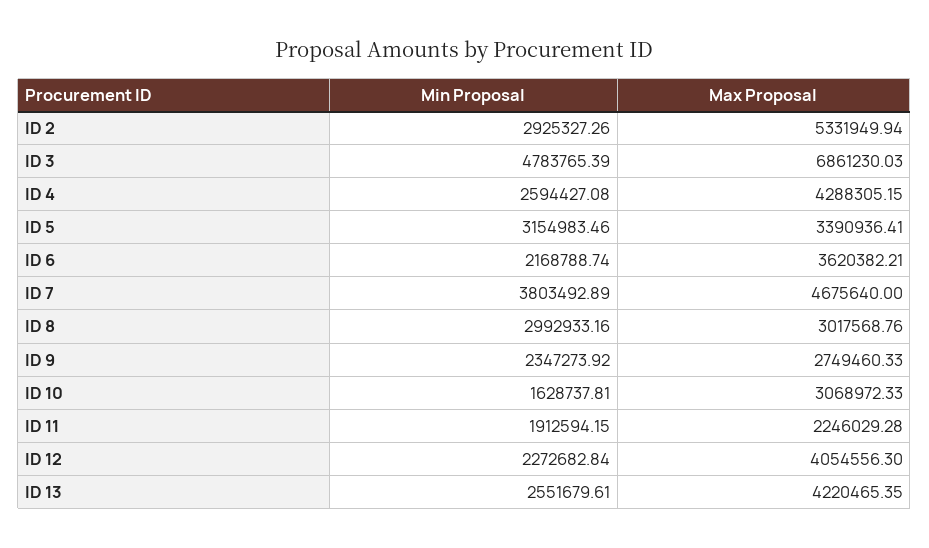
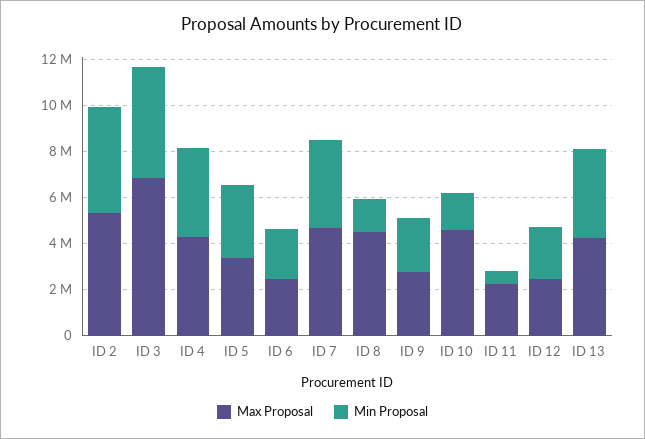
Min Proposal, ID 2: 2925327.26 -> 4500000
Min Proposal, ID 4: 2594427.08 -> 4000000
Max Proposal, ID 6: 3620382.21 -> 2500000
Min Proposal, ID 8: 2992933.16 -> 1500000
Max Proposal, ID 8: 3017568.76 -> 4500000
Max Proposal, ID 10: 3068972.33 -> 4500000
Min Proposal, ID 11: 1912594.15 -> 500000
Max Proposal, ID 12: 4054556.3 -> 2500000
Min Proposal, ID 13: 2551679.61 -> 4000000

